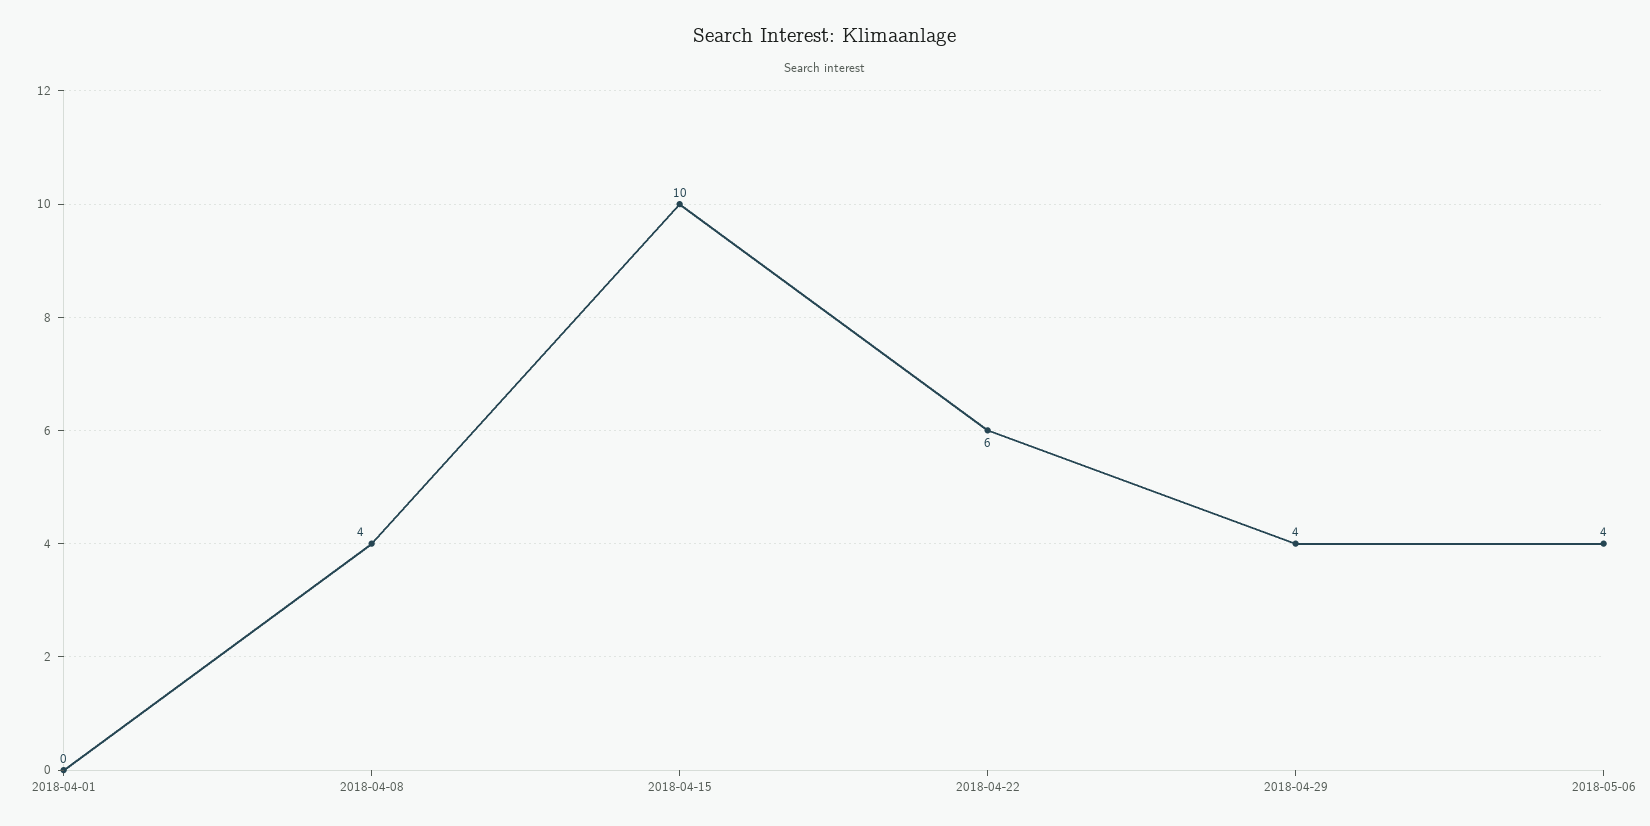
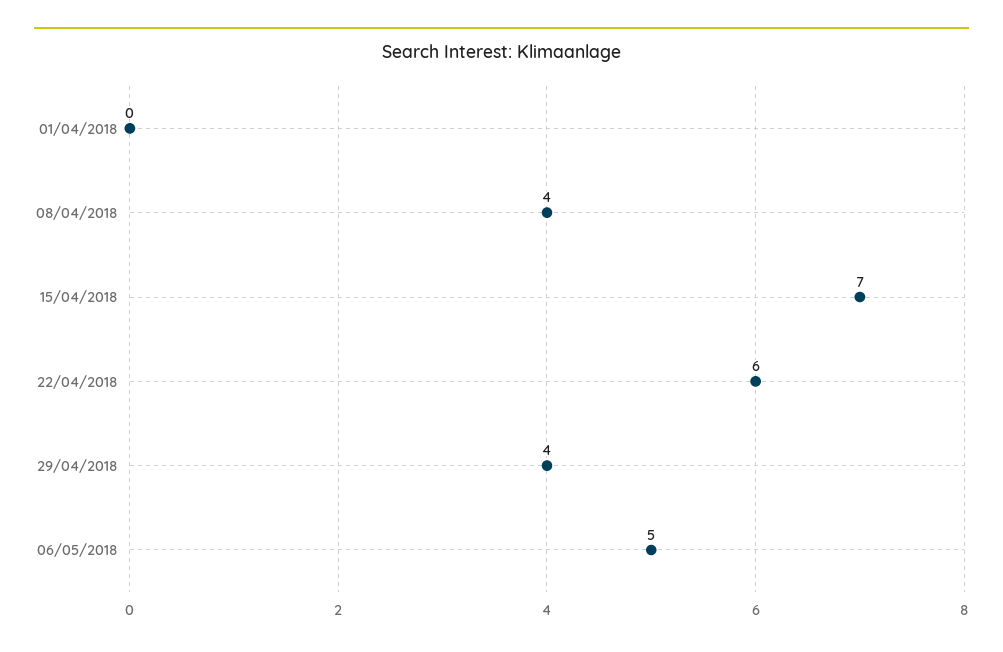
2018-04-15: 10 -> 7
2018-05-06: 4 -> 5

